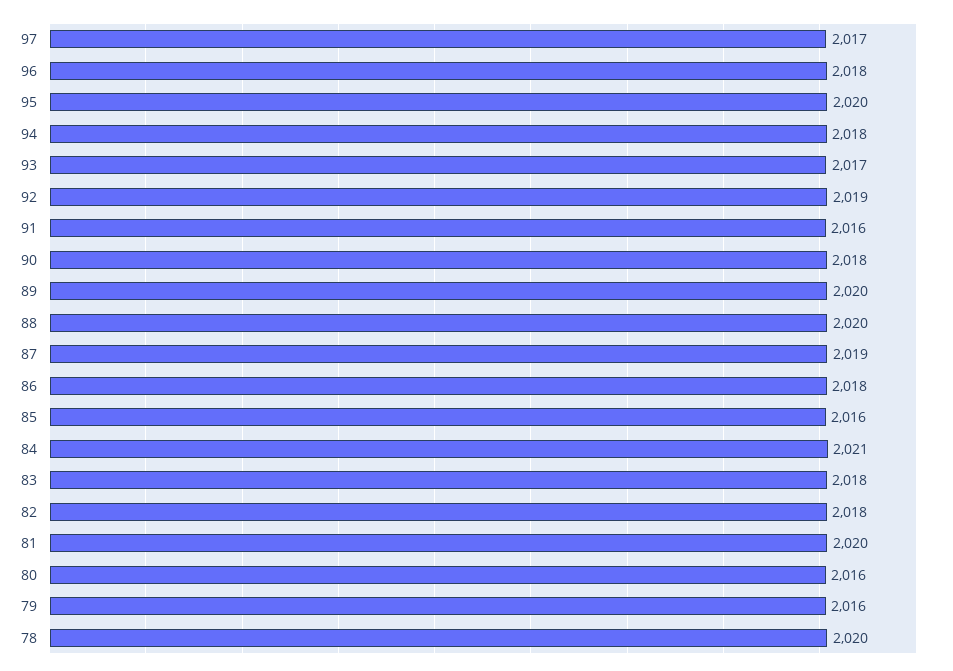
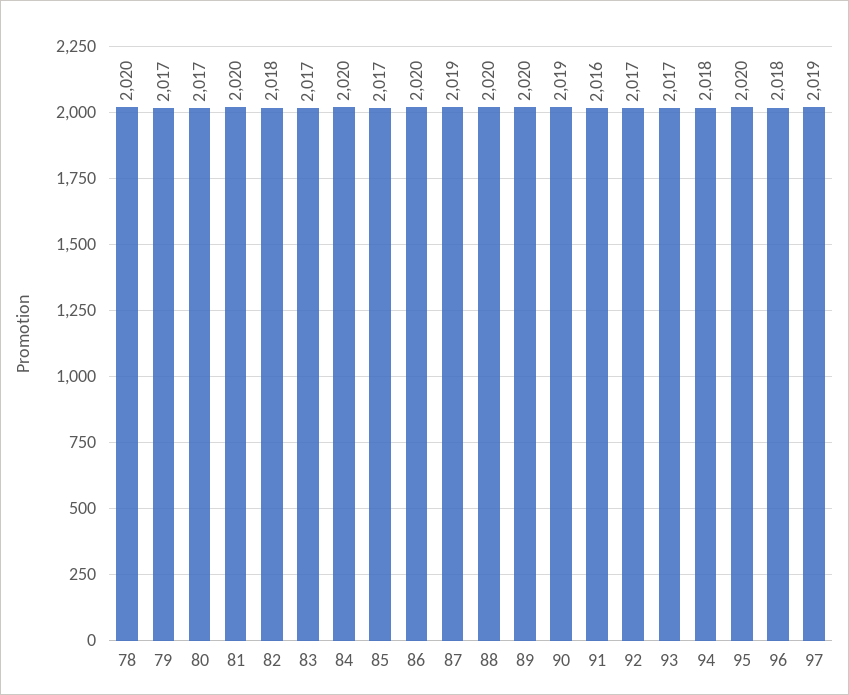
97: 2017 -> 2019
92: 2019 -> 2017
90: 2018 -> 2019
86: 2018 -> 2020
85: 2016 -> 2017
84: 2021 -> 2020
83: 2018 -> 2017
80: 2016 -> 2017
79: 2016 -> 2017

